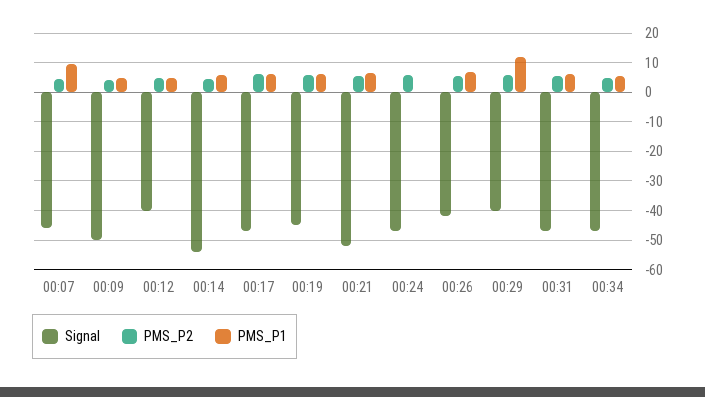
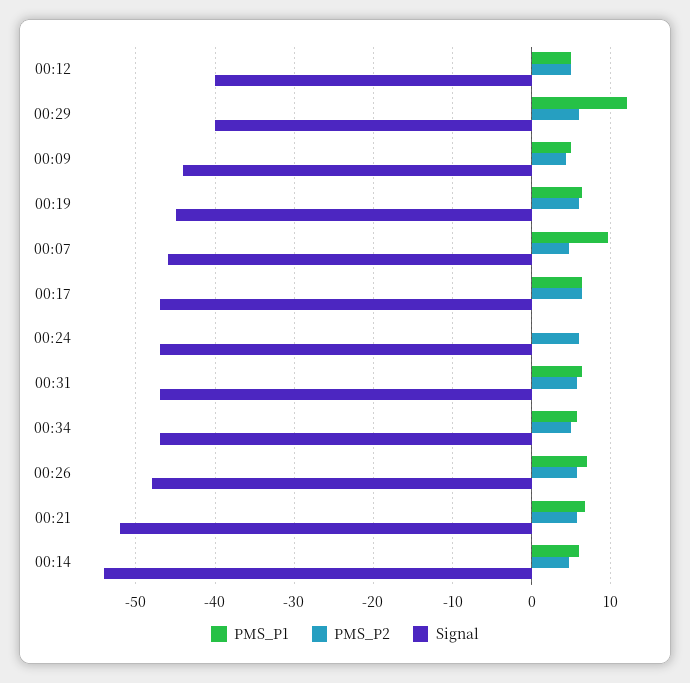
Signal, 00:09: -50 -> -44
Signal, 00:26: -42.5 -> -48

